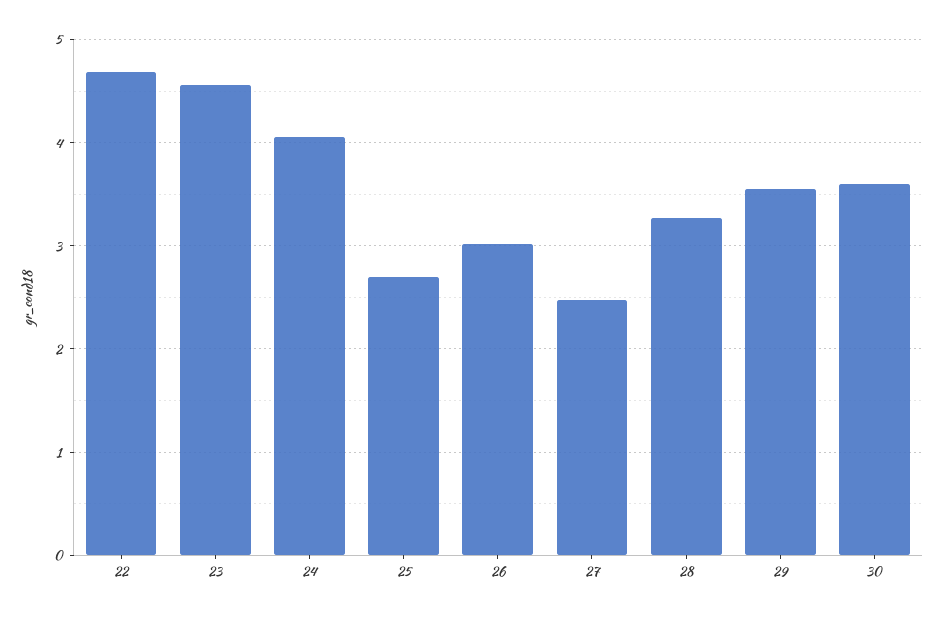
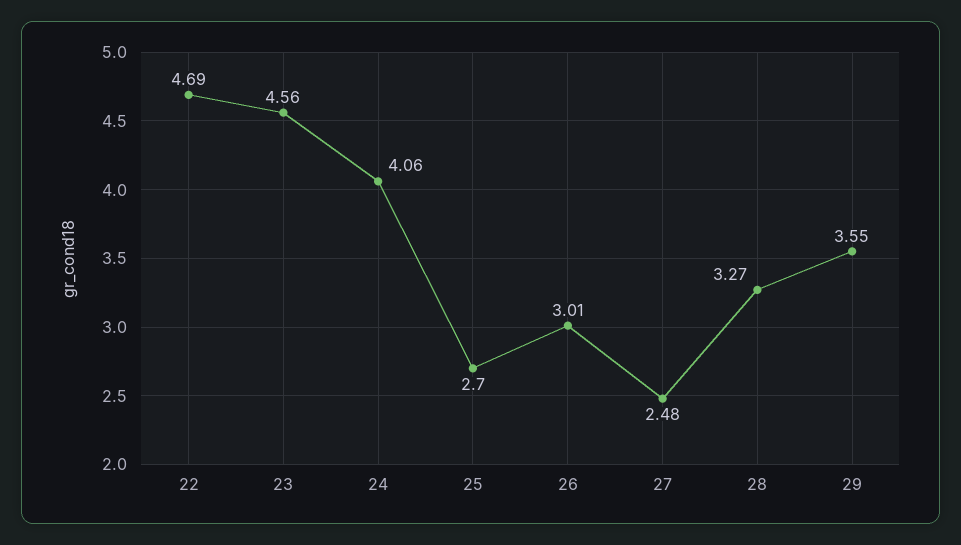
30: 3.6 -> none

